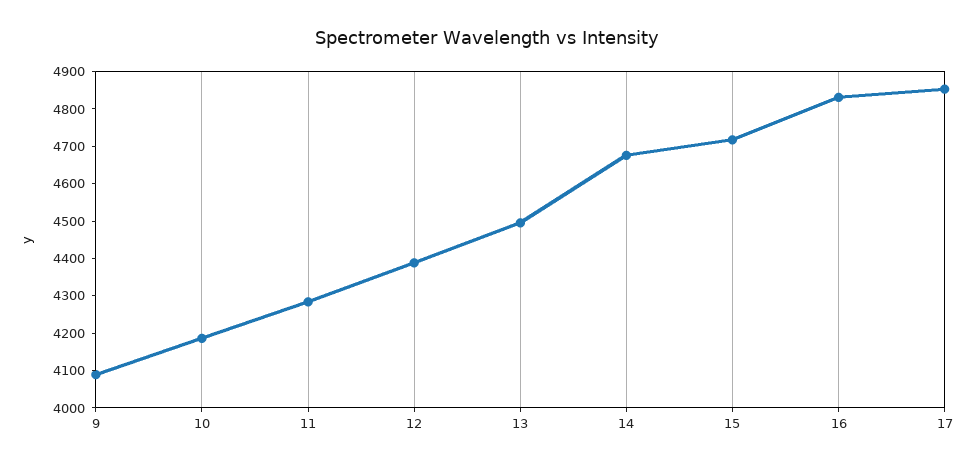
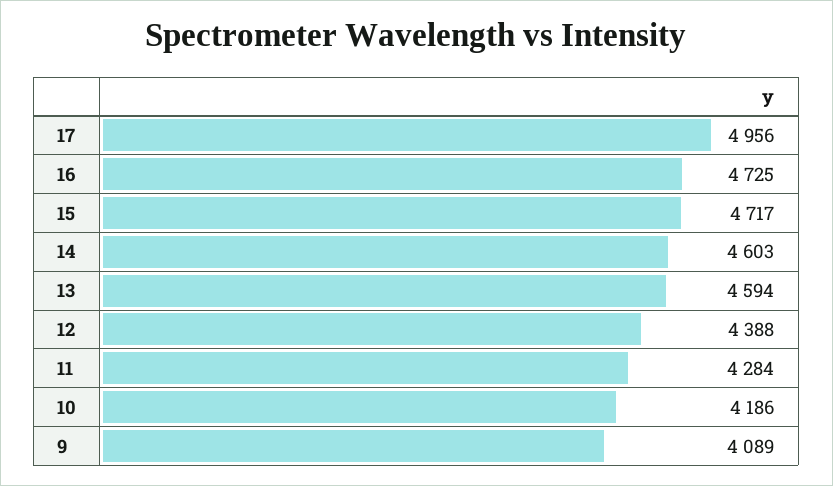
13: 4500 -> 4594
14: 4675 -> 4603
16: 4825 -> 4725
17: 4850 -> 4956

